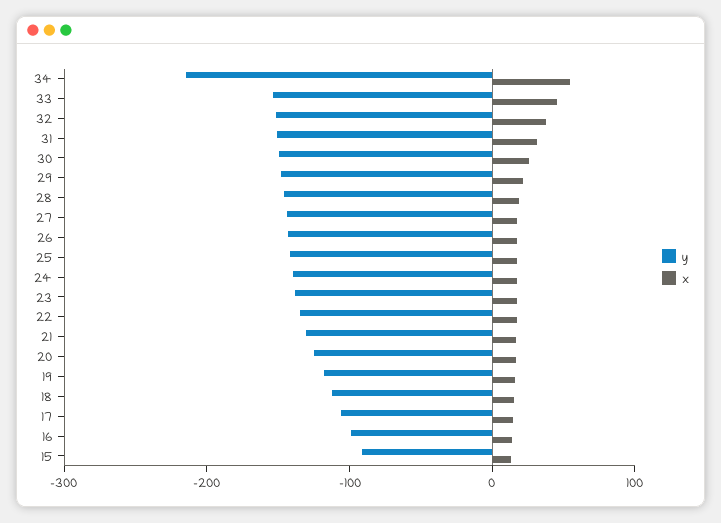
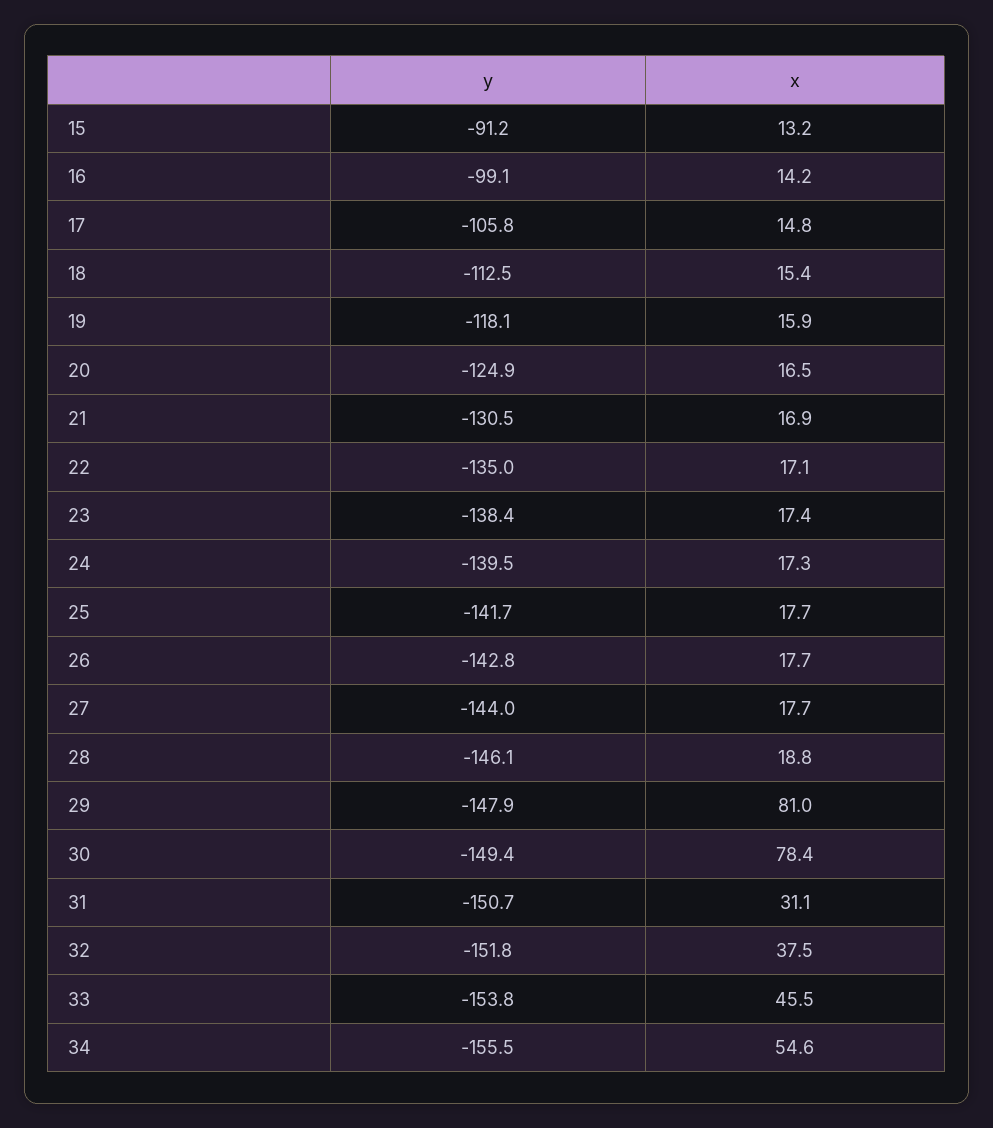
y, 34: -220 -> -155.5
x, 30: 20 -> 78.4
x, 29: 20 -> 81

